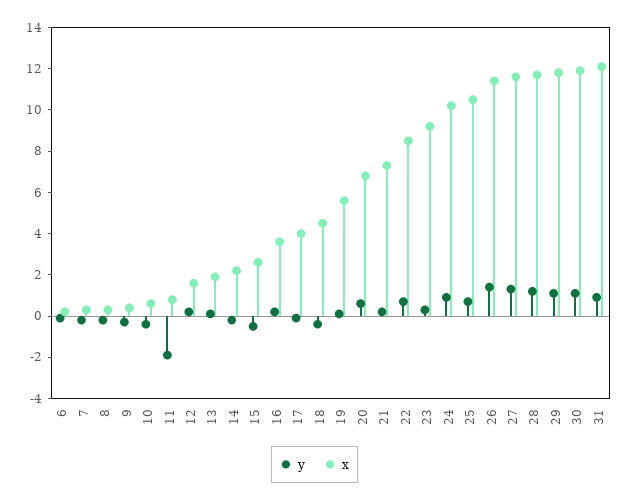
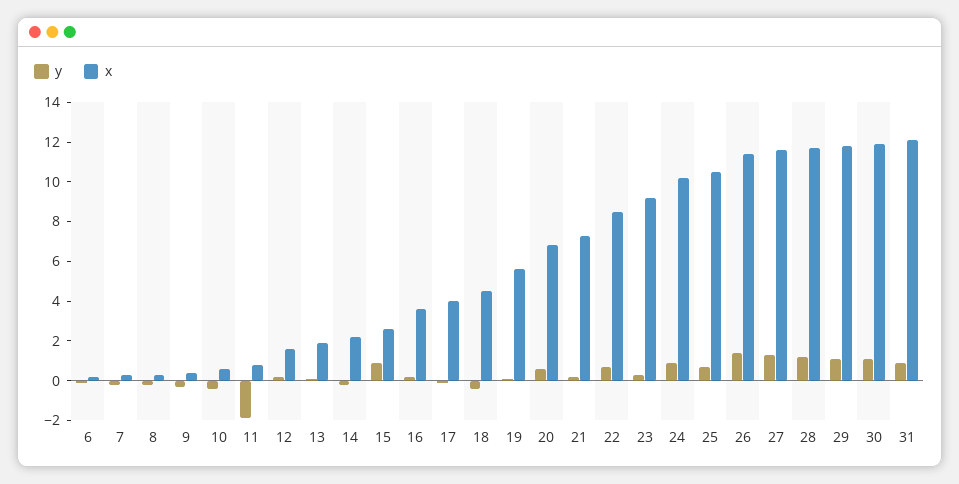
y, 15: -0.5 -> 1

